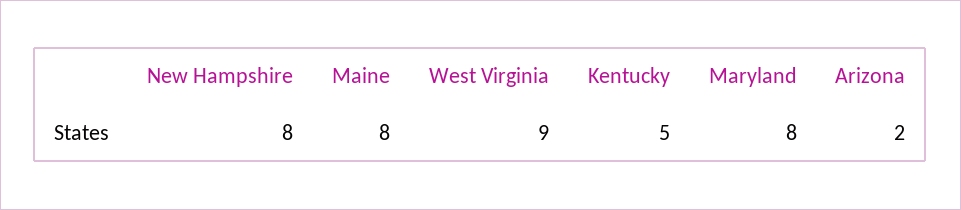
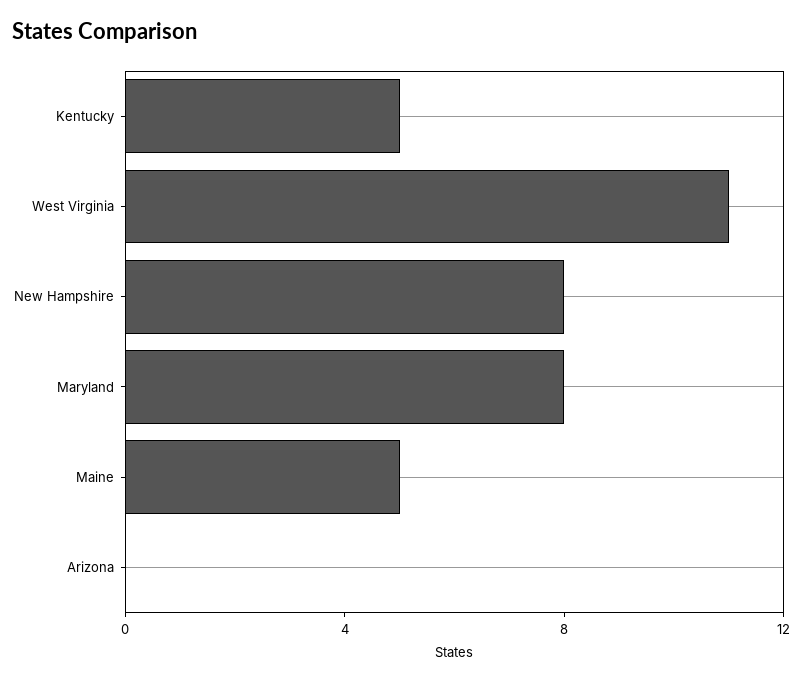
Maine: 8 -> 5
West Virginia: 9 -> 11
Arizona: 2 -> 0

